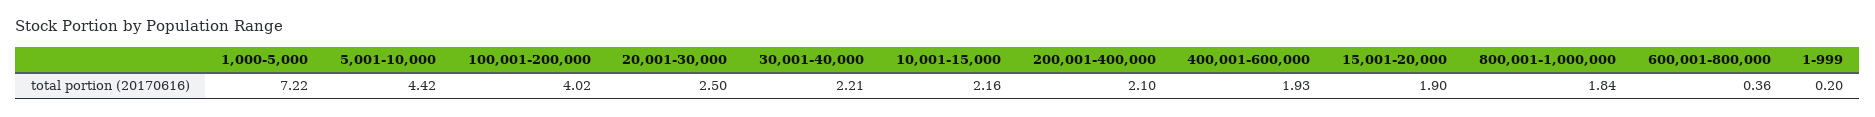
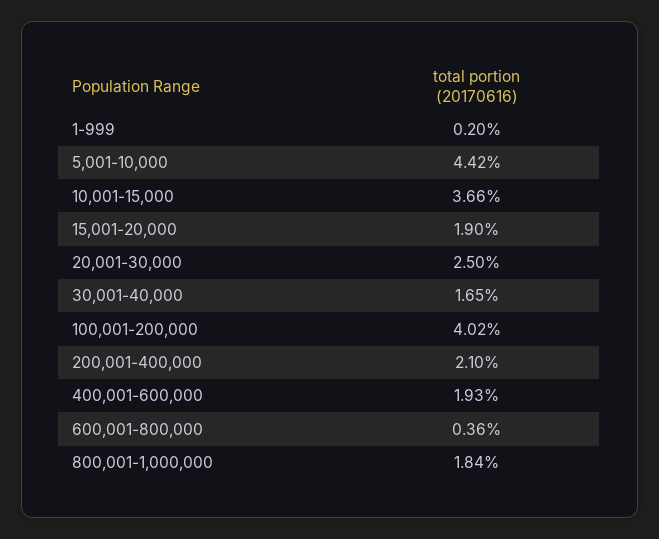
1,000-5,000: 7.22 -> none
30,001-40,000: 2.21 -> 1.65
10,001-15,000: 2.16 -> 3.66

